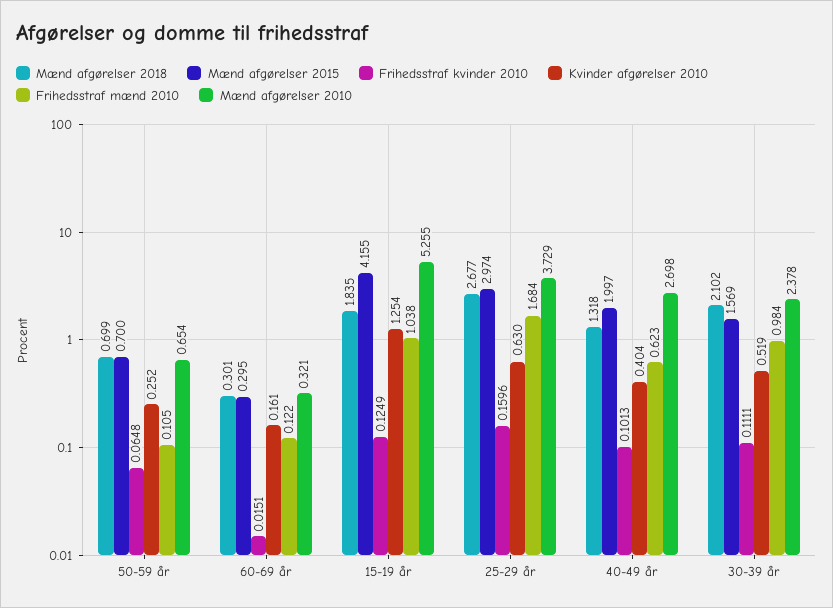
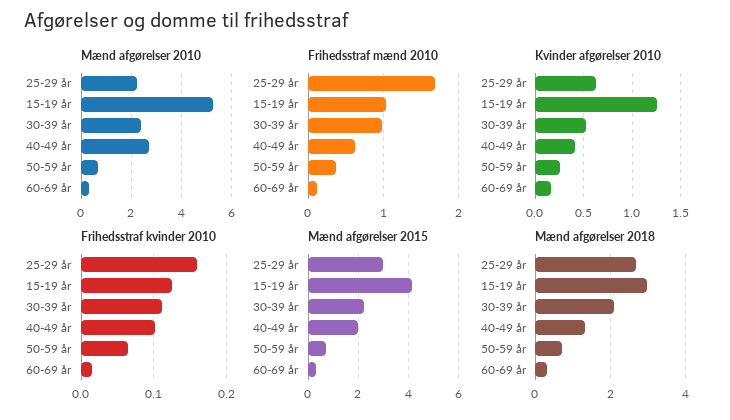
Frihedsstraf mænd 2010, 50-59 år: 0.105 -> 0.4
Mænd afgørelser 2018, 15-19 år: 1.835 -> 3
Mænd afgørelser 2010, 25-29 år: 3.729 -> 2.25
Mænd afgørelser 2015, 30-39 år: 1.569 -> 2.25

